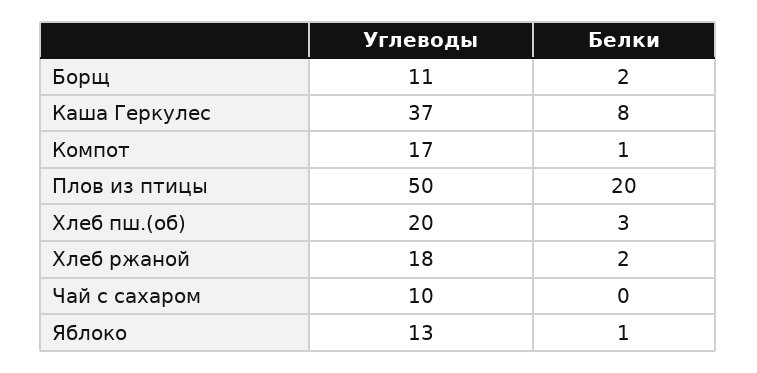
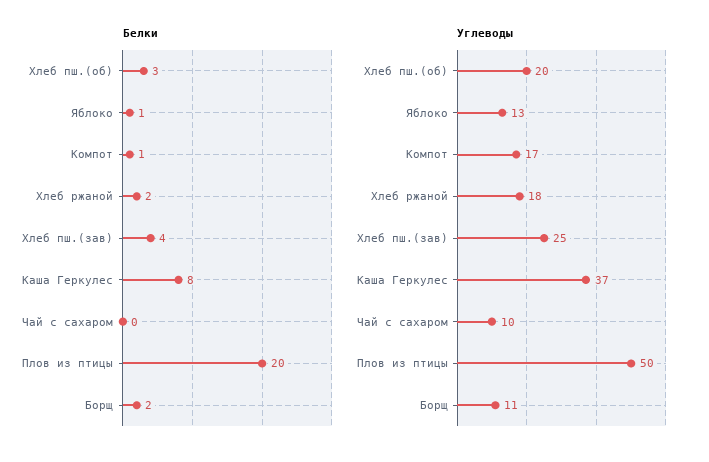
Белки, Хлеб пш.(зав): none -> 4
Углеводы, Хлеб пш.(зав): none -> 25

